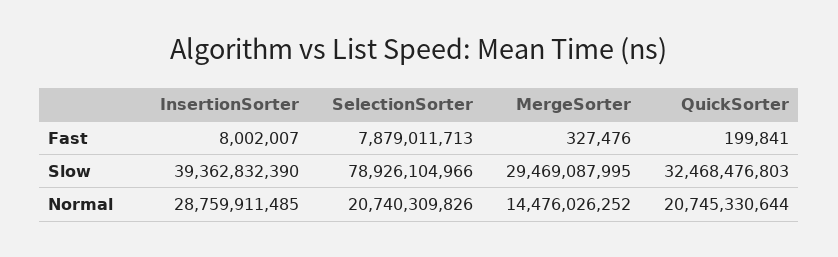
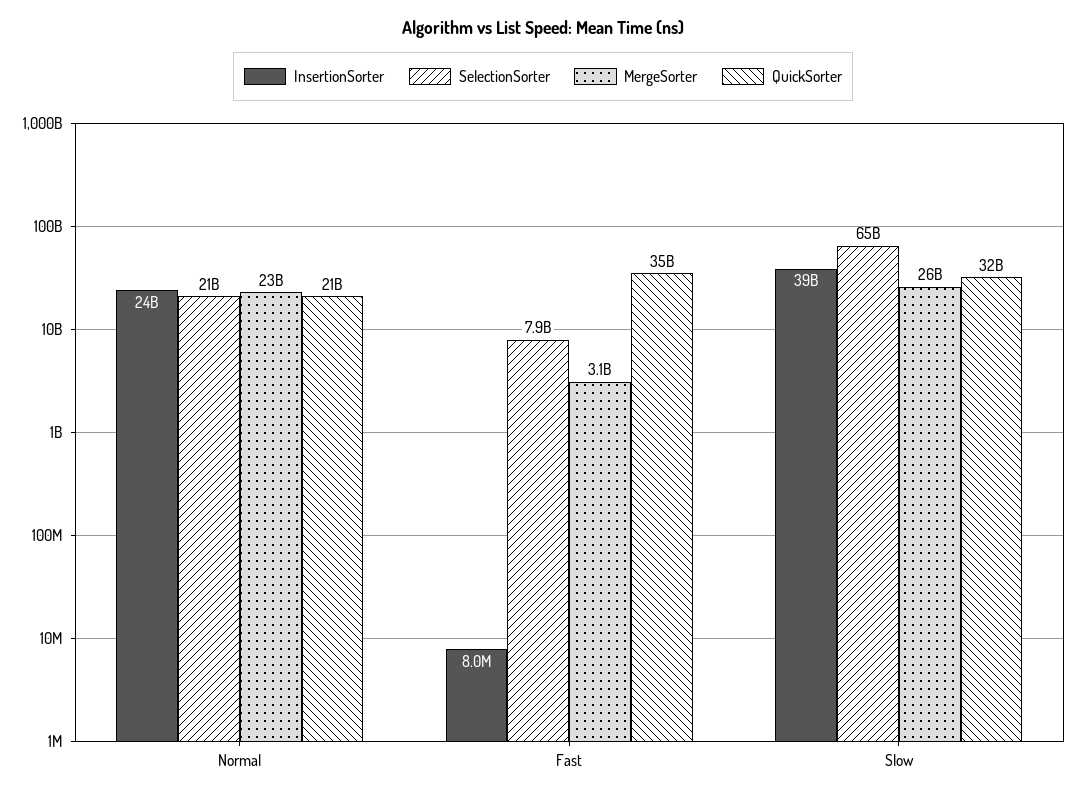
MergeSorter, Fast: 327476 -> 3100000000
QuickSorter, Fast: 199841 -> 35000000000
SelectionSorter, Slow: 78926104966 -> 65000000000
MergeSorter, Slow: 29469087995 -> 26000000000
InsertionSorter, Normal: 28759911485 -> 24000000000
MergeSorter, Normal: 14476026252 -> 23000000000

